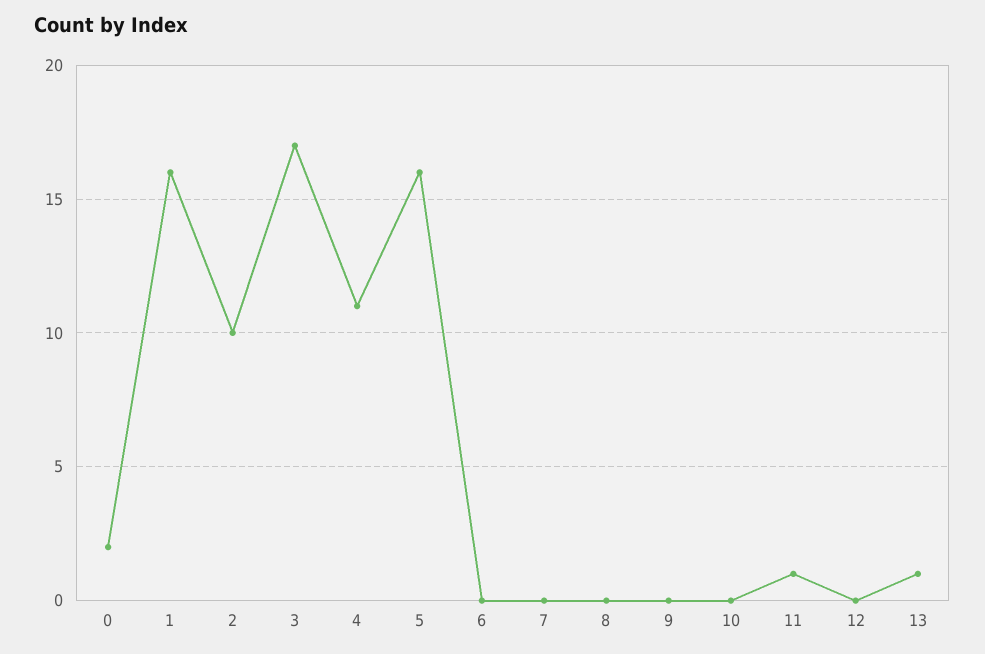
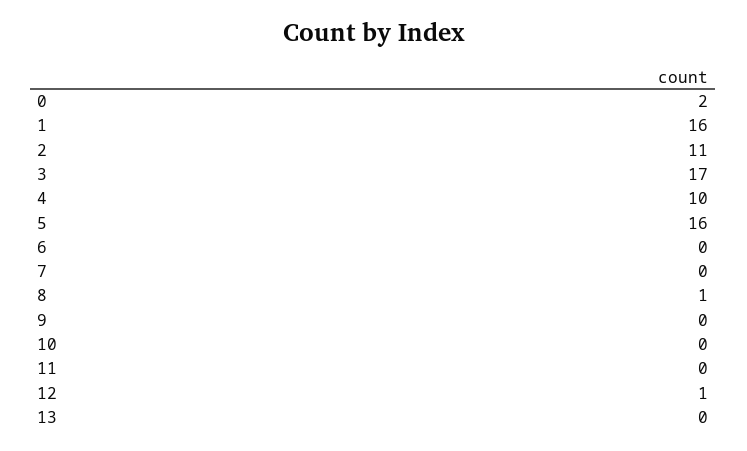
2: 10 -> 11
4: 11 -> 10
8: 0 -> 1
11: 1 -> 0
12: 0 -> 1
13: 1 -> 0

